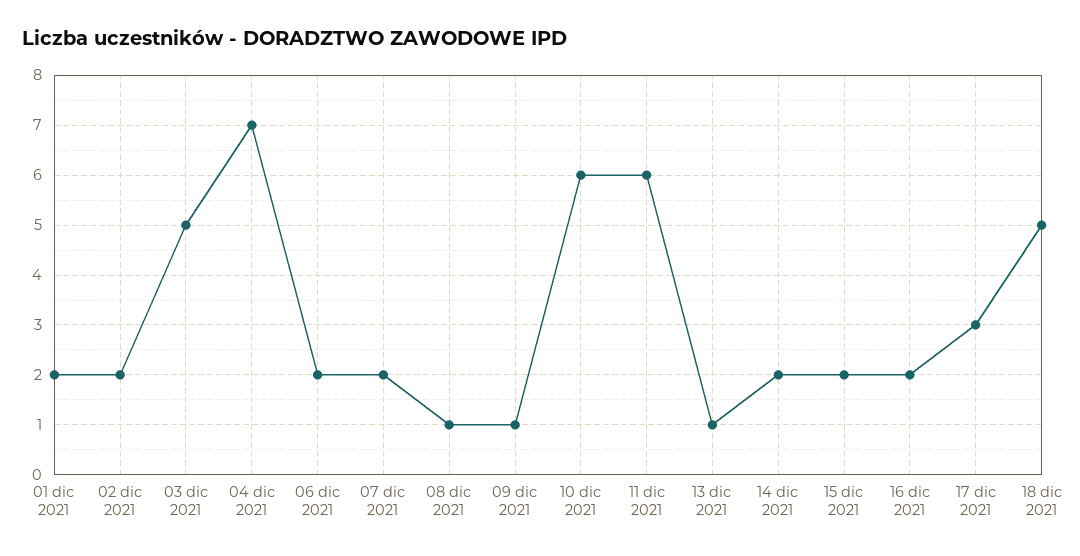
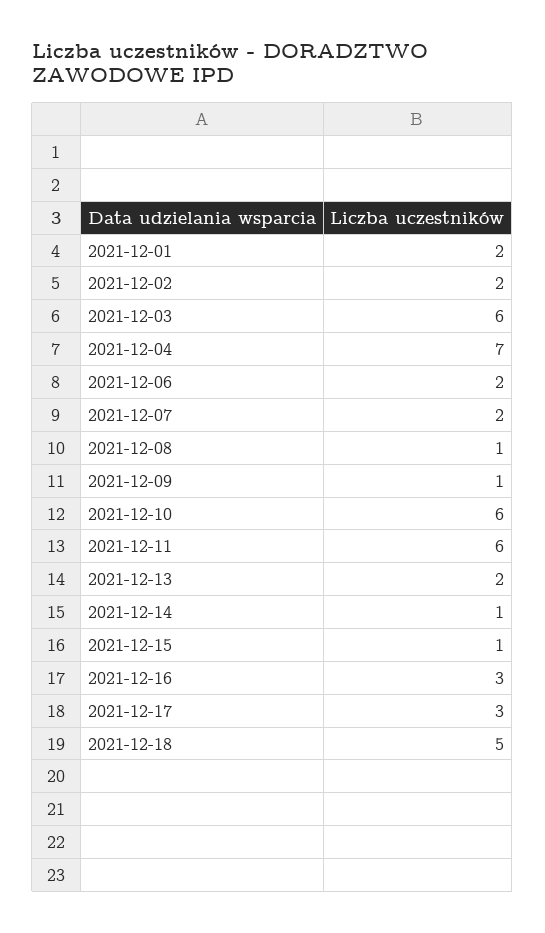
03 dic 2021: 5 -> 6
13 dic 2021: 1 -> 2
14 dic 2021: 2 -> 1
15 dic 2021: 2 -> 1
16 dic 2021: 2 -> 3

